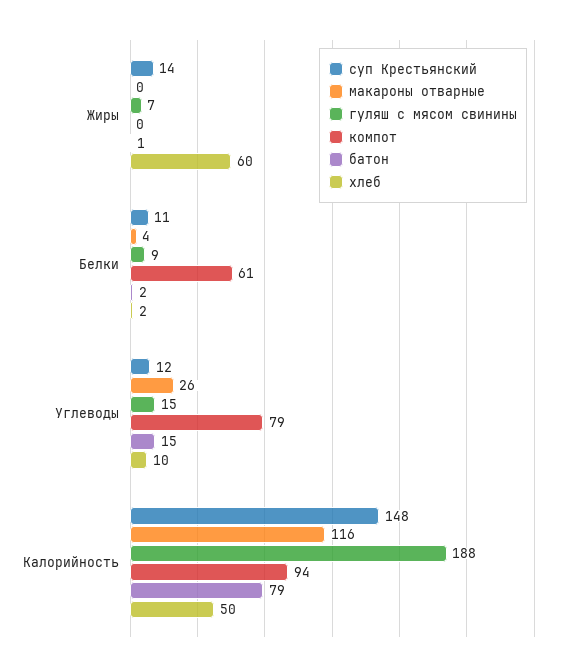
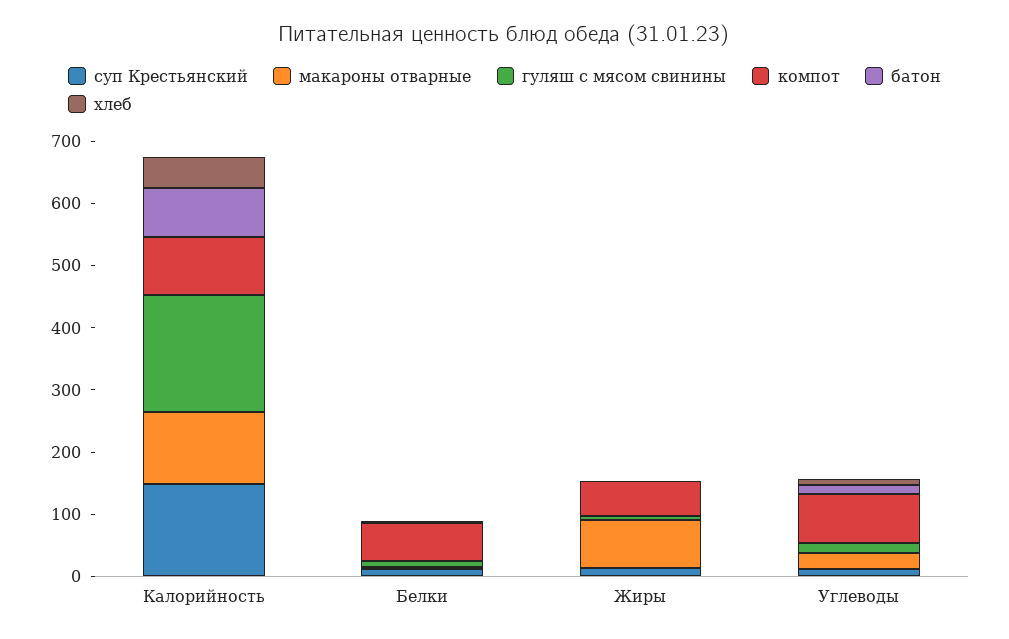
макароны отварные, Жиры: 0 -> 80
компот, Жиры: 0 -> 60
хлеб, Жиры: 60 -> 0

